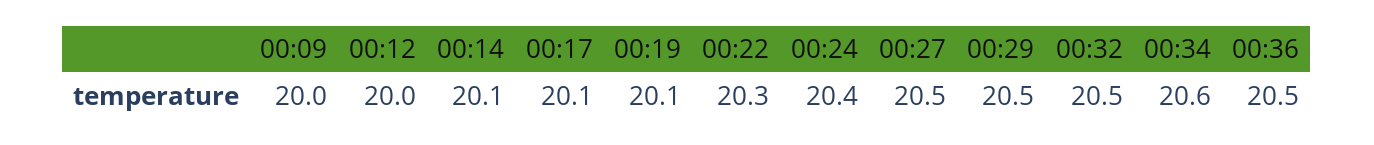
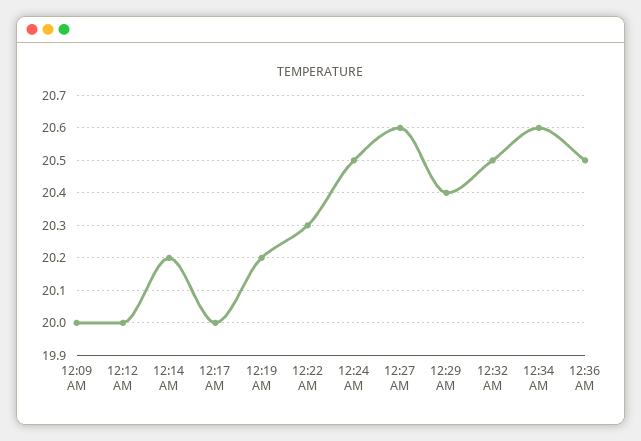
00:14: 20.1 -> 20.2
00:17: 20.1 -> 20
00:19: 20.1 -> 20.2
00:24: 20.4 -> 20.5
00:27: 20.5 -> 20.6
00:29: 20.5 -> 20.4

